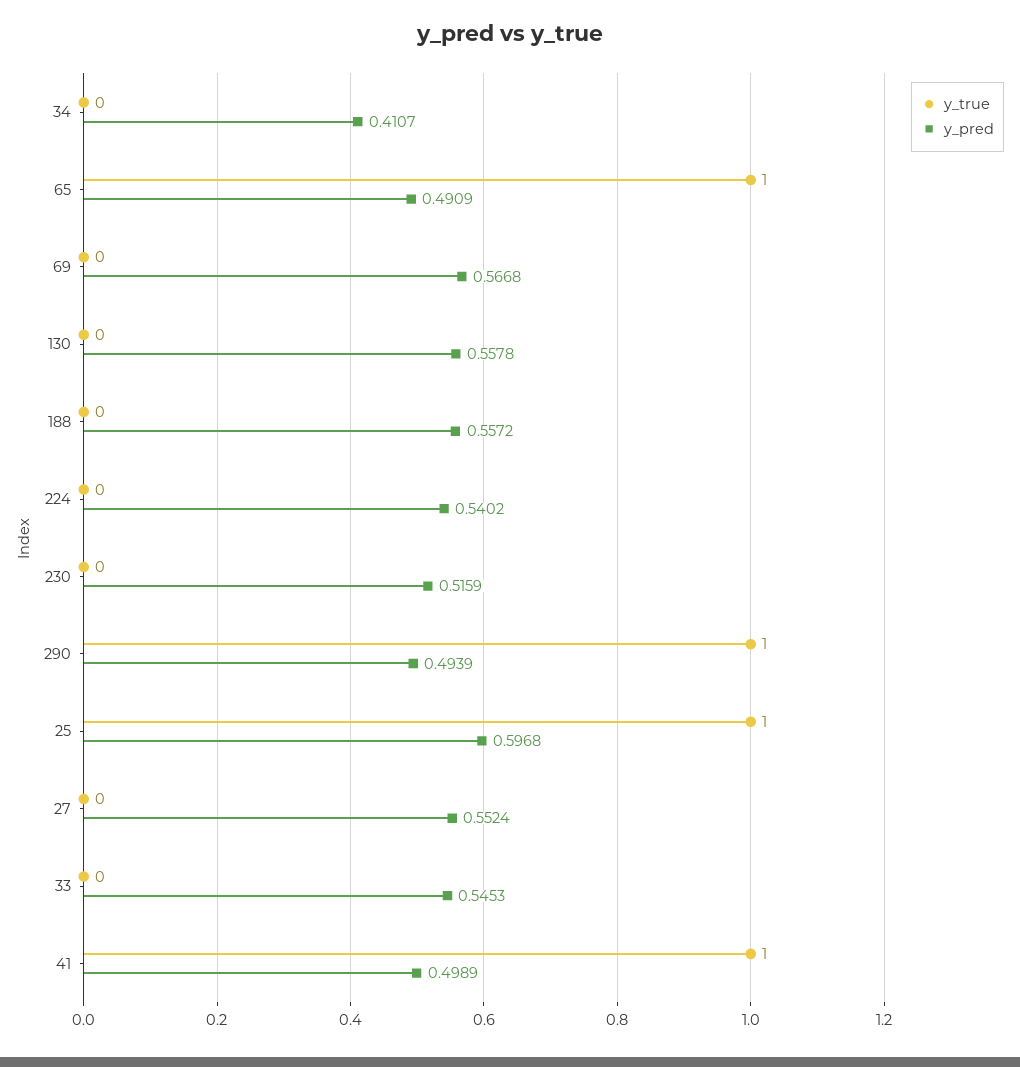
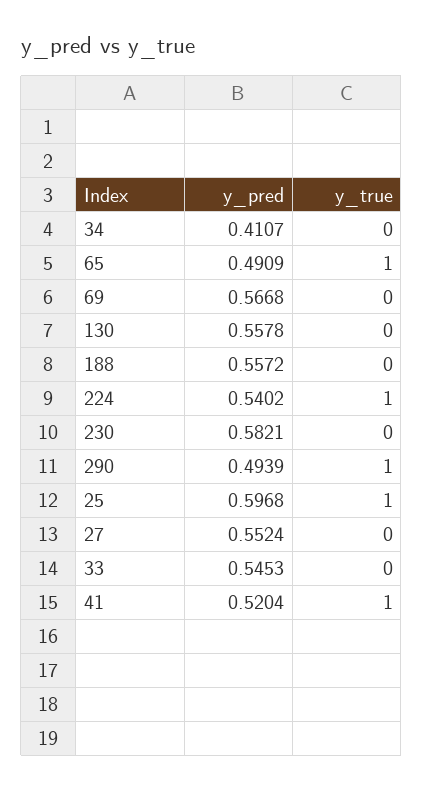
y_true, 224: 0 -> 1
y_pred, 230: 0.5159 -> 0.5821
y_pred, 41: 0.4989 -> 0.5204

